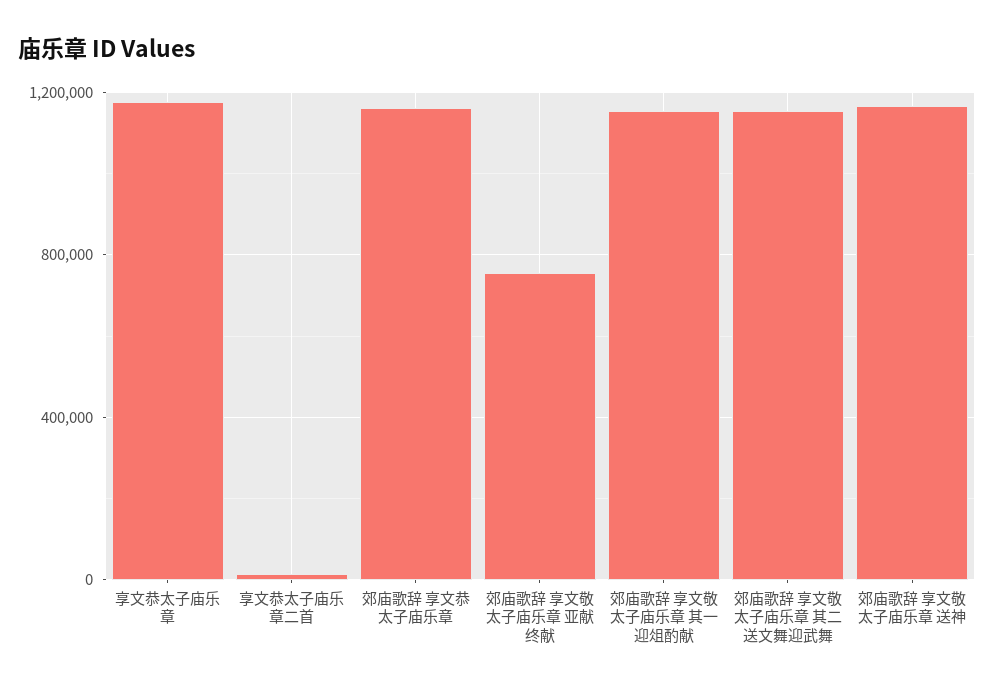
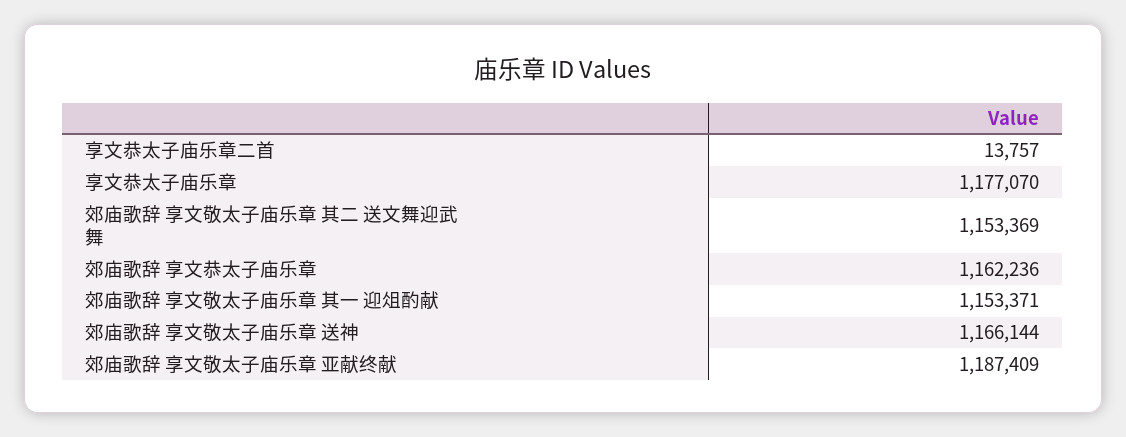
郊庙歌辞 享文敬太子庙乐章 亚献终献: 750000 -> 1187409

